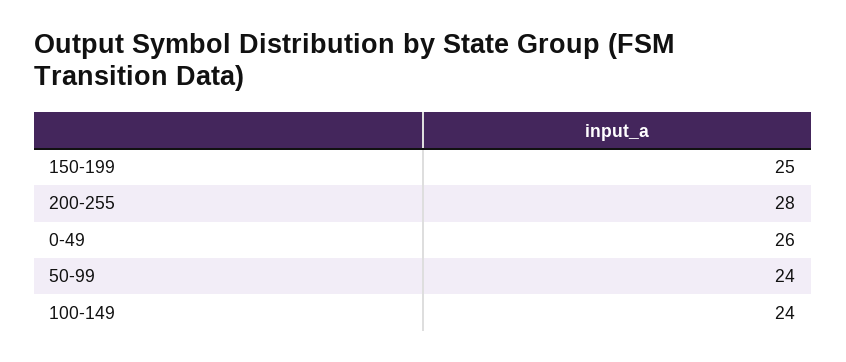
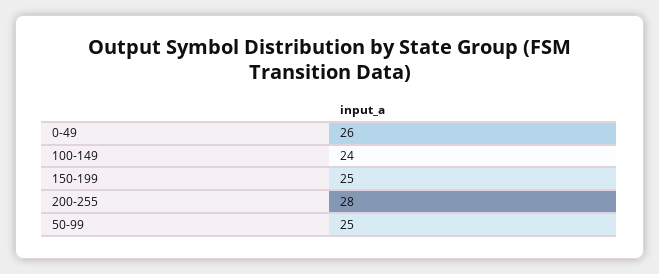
50-99: 24 -> 25

